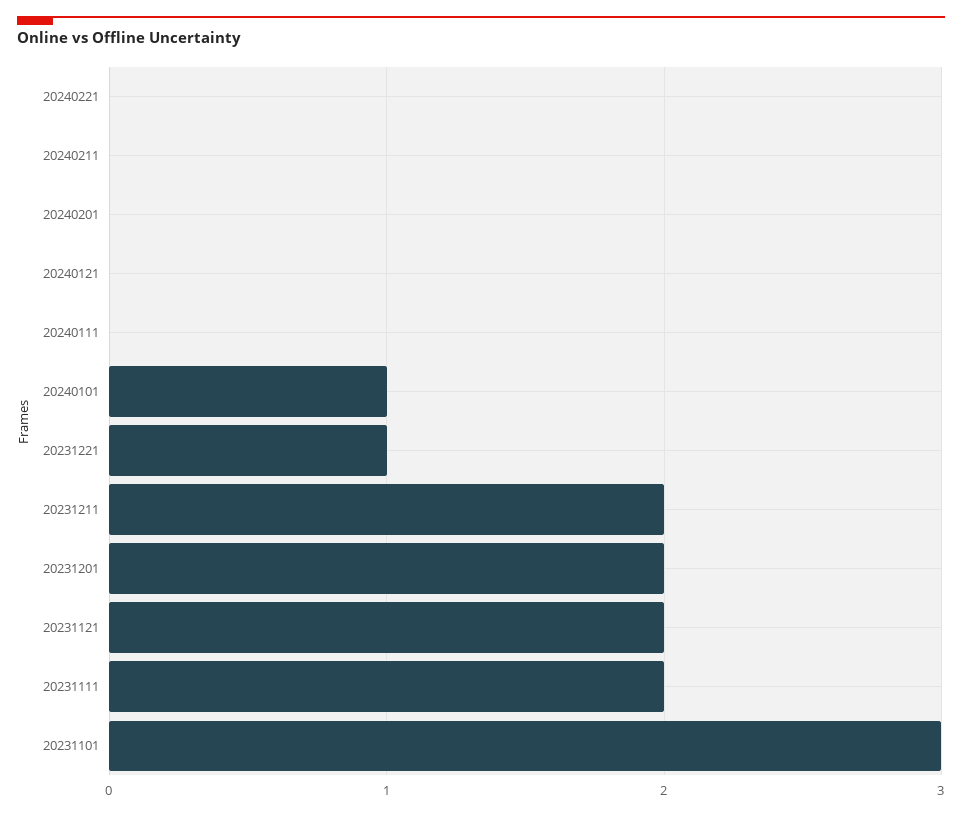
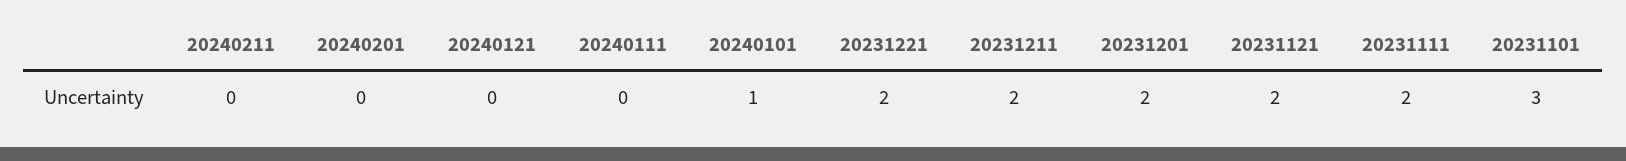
20240221: 0 -> none
20231221: 1 -> 2

